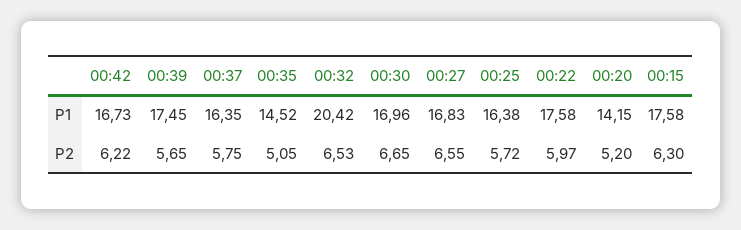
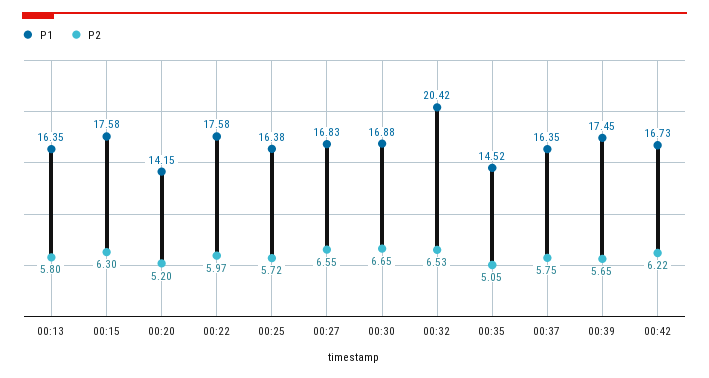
P1, 00:30: 16.96 -> 16.88
P1, 00:13: none -> 16.35
P2, 00:13: none -> 5.8

